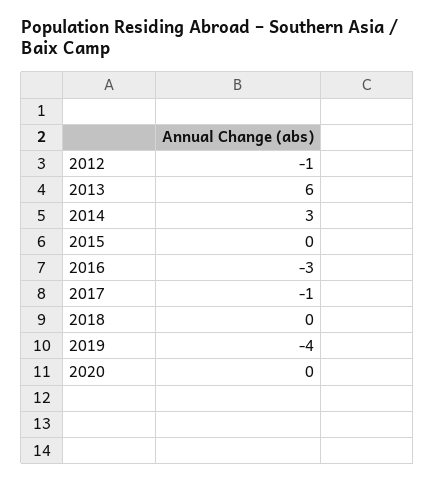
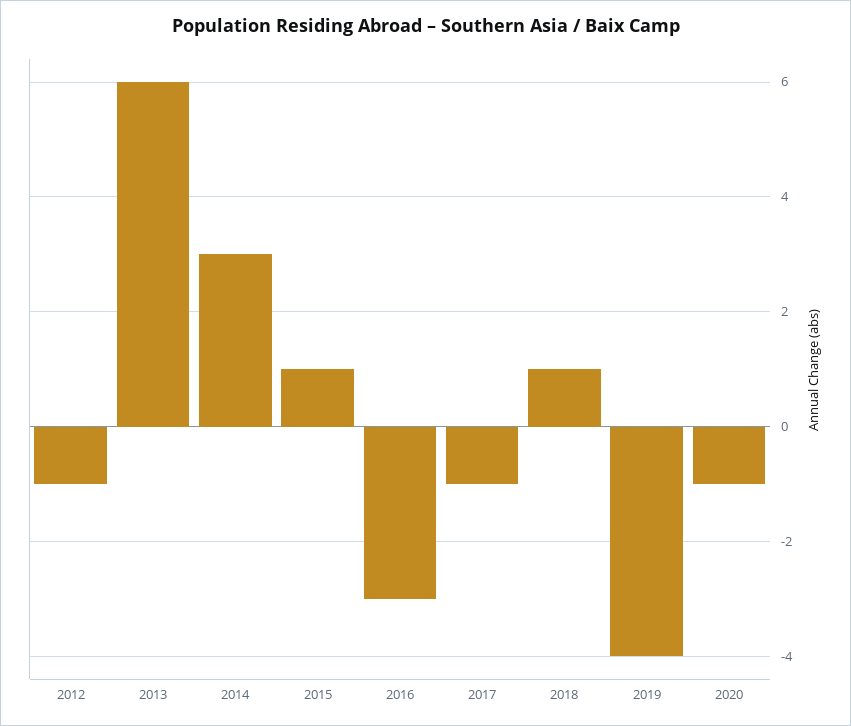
2015: 0 -> 1
2018: 0 -> 1
2020: 0 -> -1

